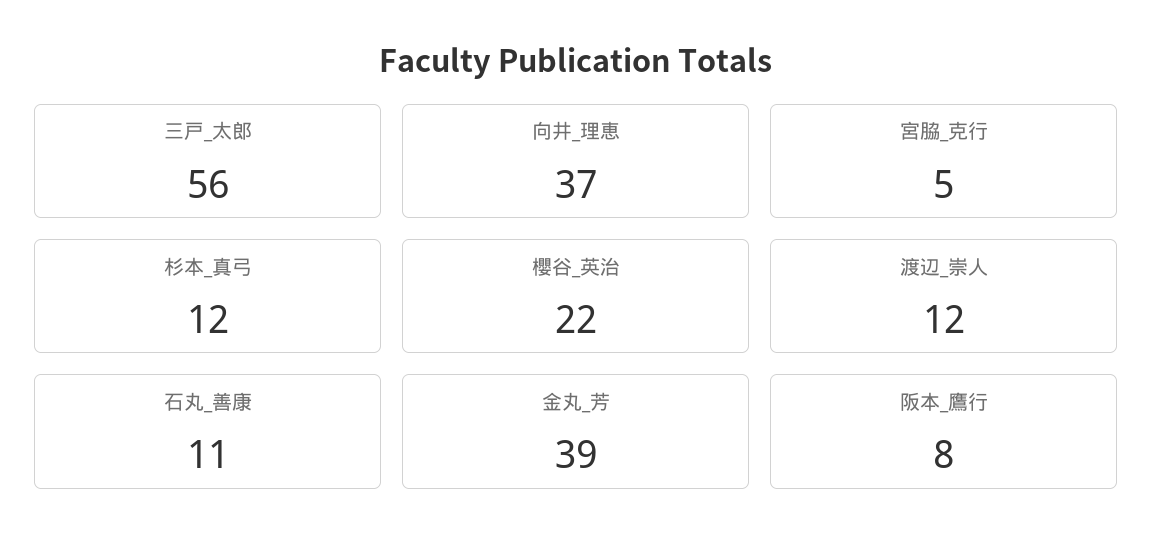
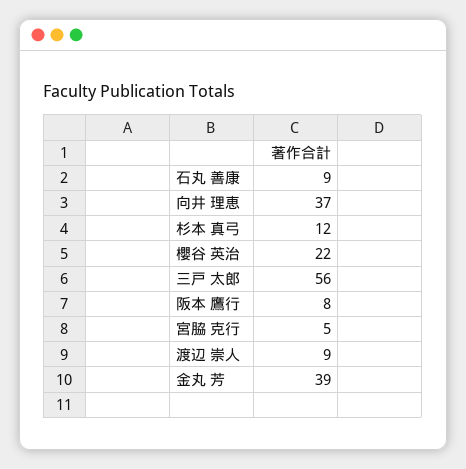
渡辺_崇人: 12 -> 9
石丸_善康: 11 -> 9

